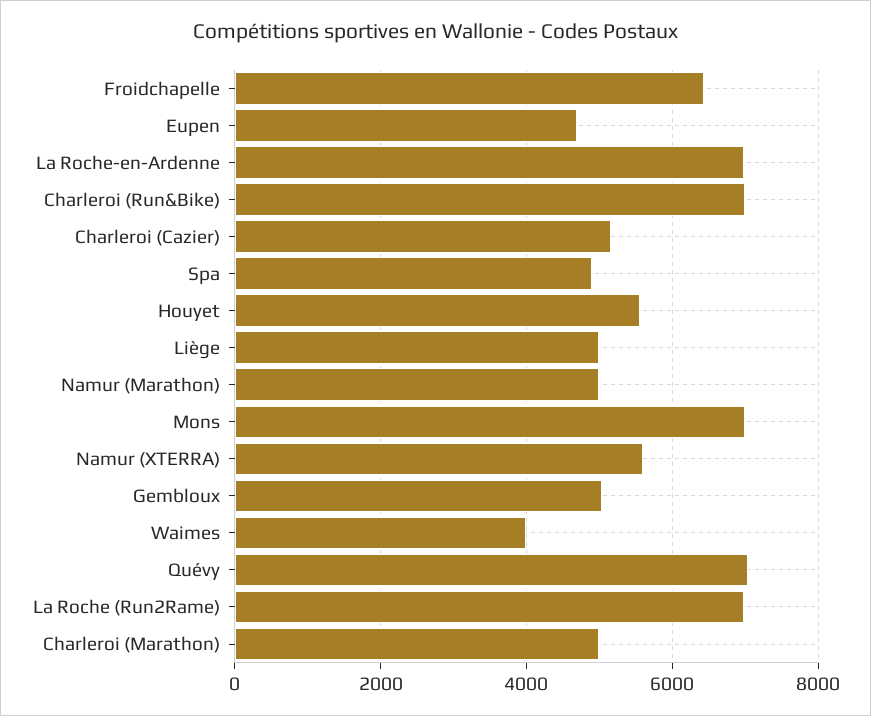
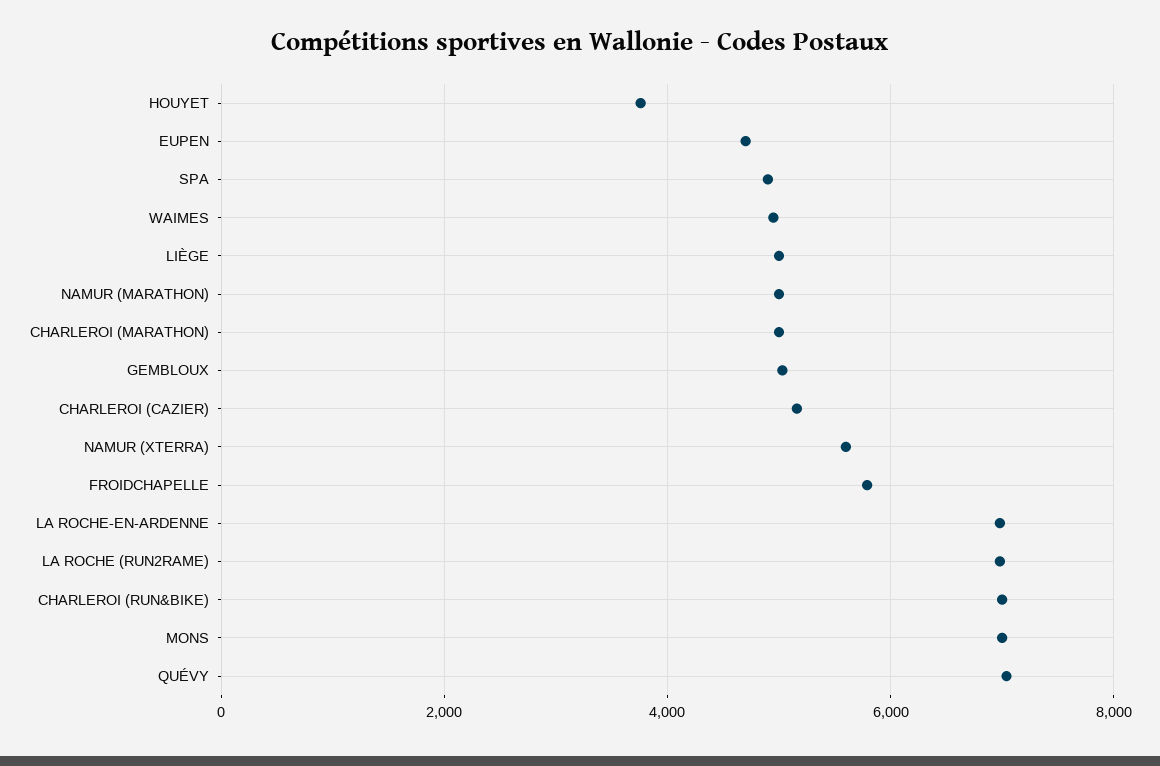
Froidchapelle: 6400 -> 5800
Houyet: 5600 -> 3800
Waimes: 4000 -> 5000

